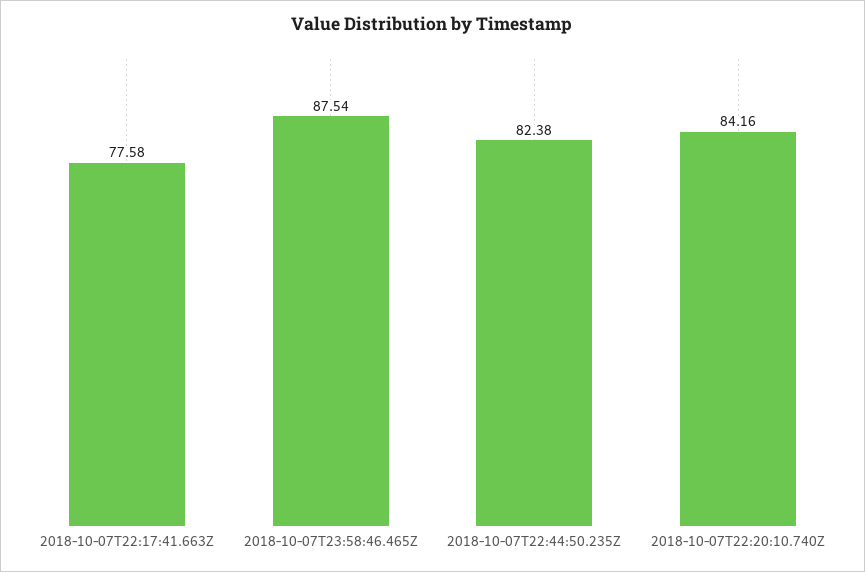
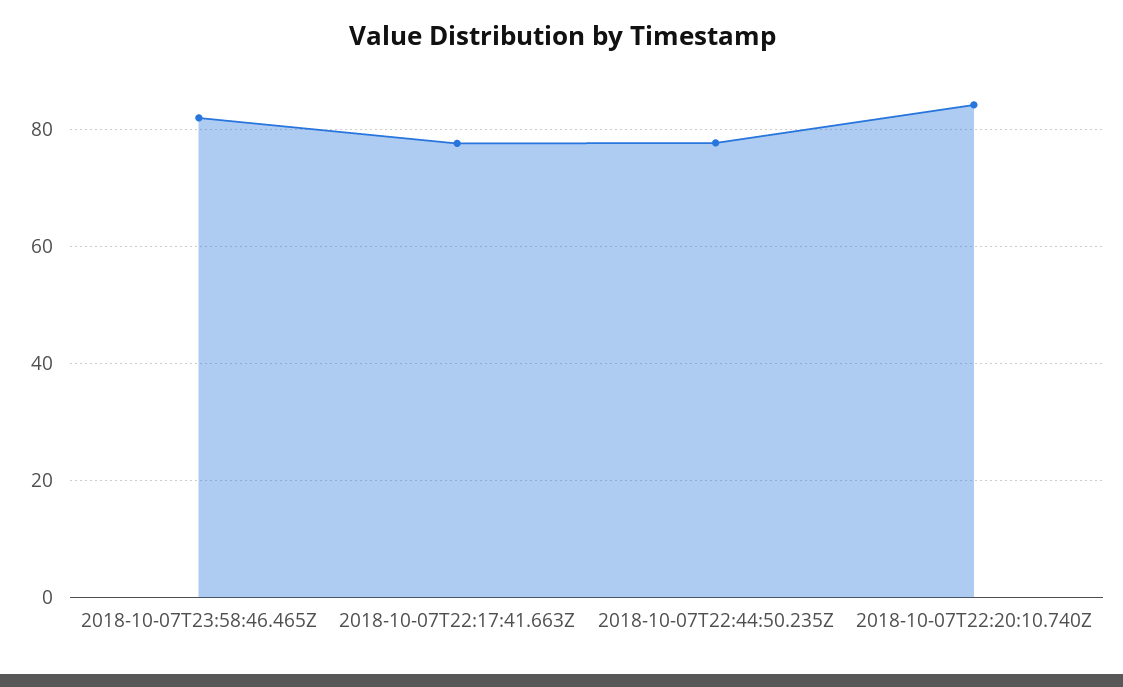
2018-10-07T23:58:46.465Z: 87.54 -> 82
2018-10-07T22:44:50.235Z: 82.38 -> 78

